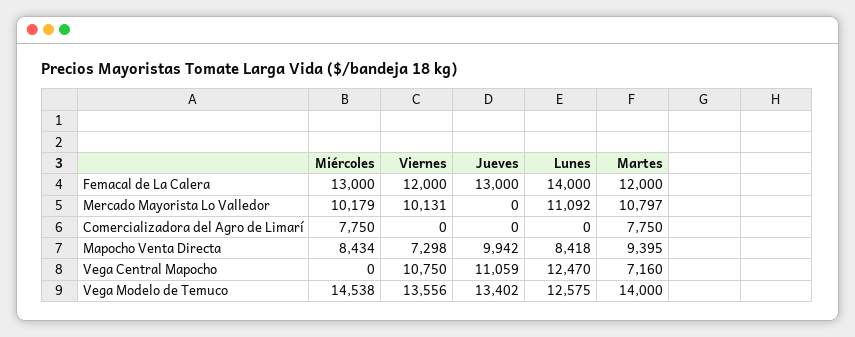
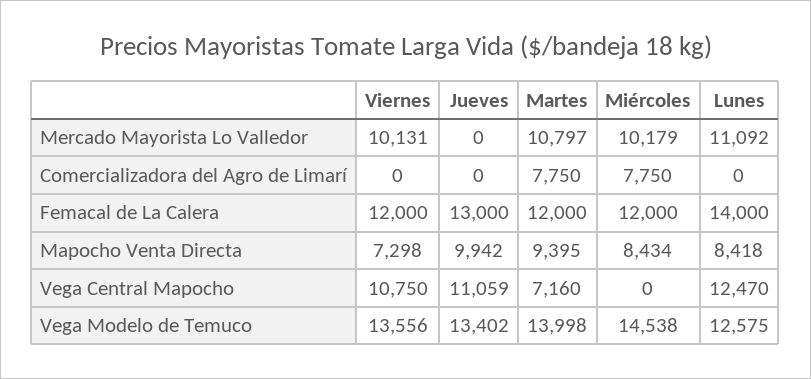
Miércoles, Femacal de La Calera: 13000 -> 12000
Martes, Vega Modelo de Temuco: 14000 -> 13998

